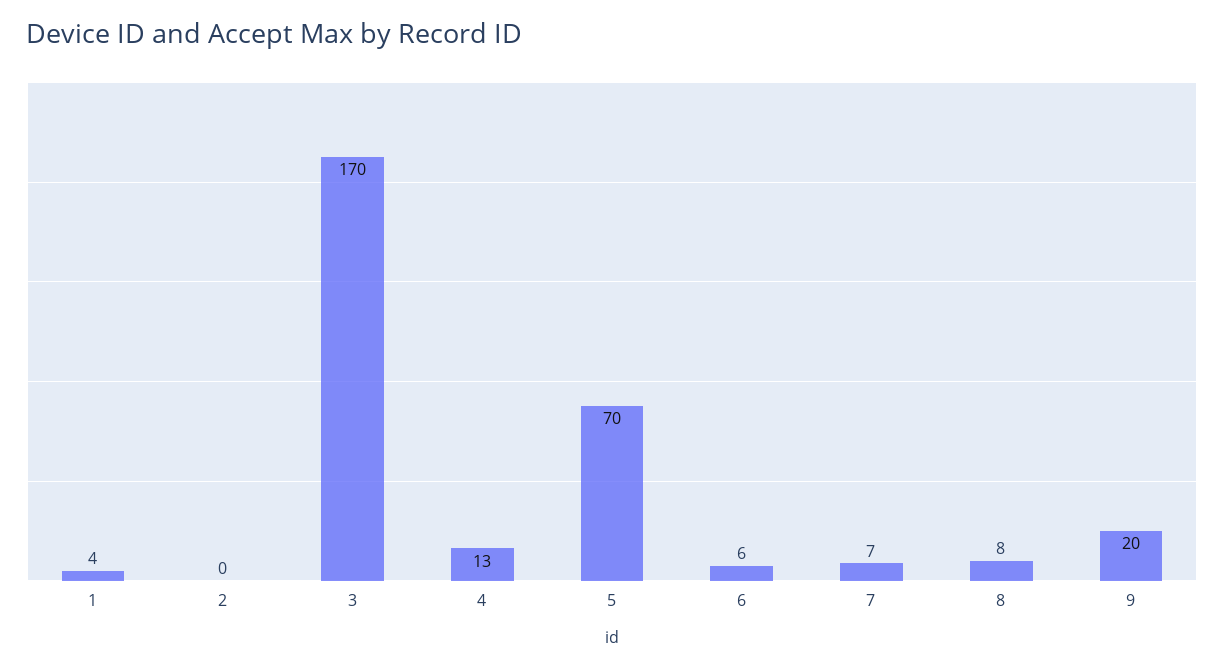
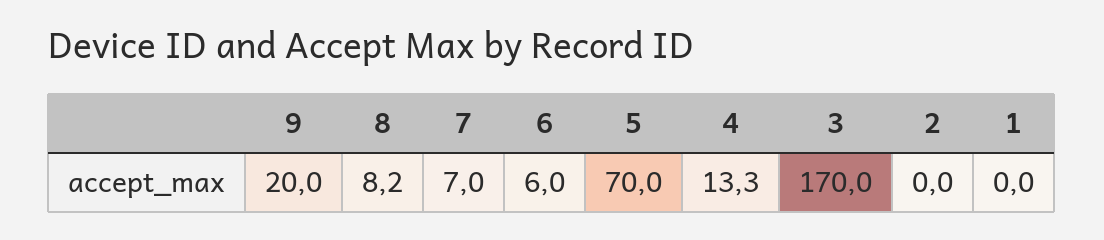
1: 4 -> 0

